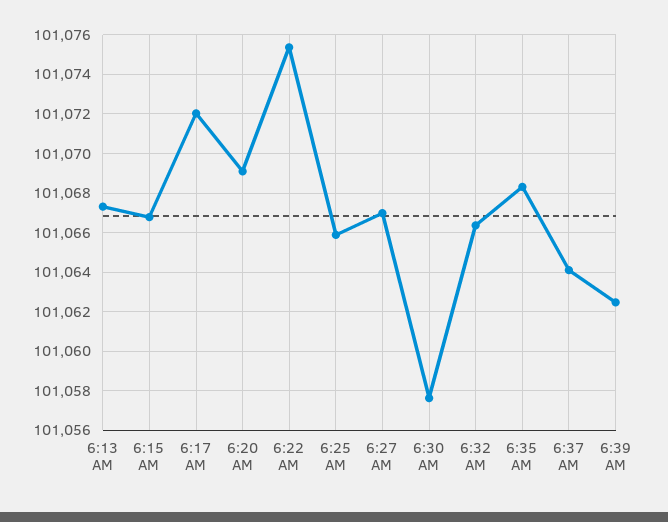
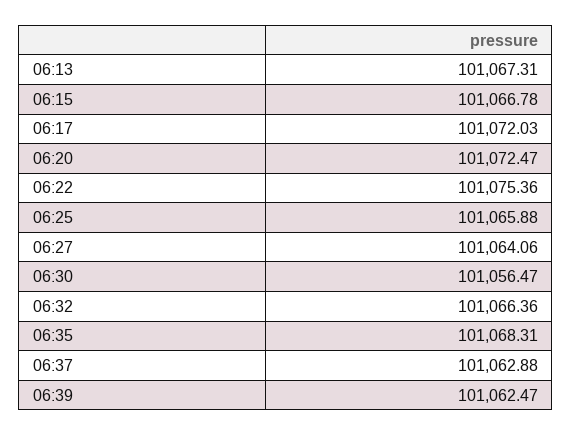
6:20 AM: 101069 -> 101072.47
6:27 AM: 101067 -> 101064.06
6:30 AM: 101057.5 -> 101056.47
6:37 AM: 101064 -> 101062.88

